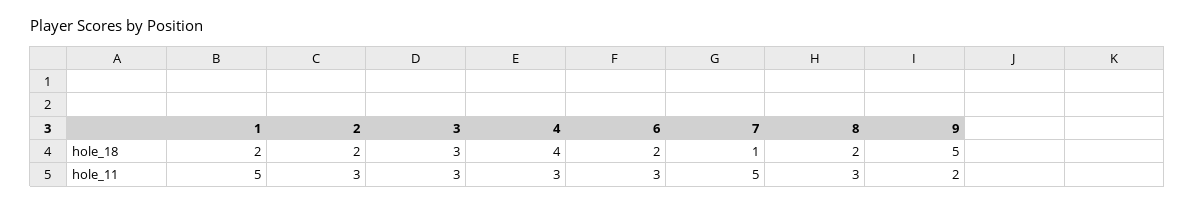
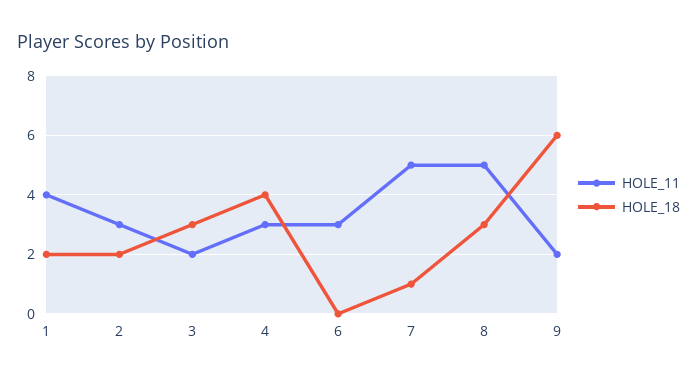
hole_18, 6: 2 -> 0
hole_18, 8: 2 -> 3
hole_18, 9: 5 -> 6
hole_11, 1: 5 -> 4
hole_11, 3: 3 -> 2
hole_11, 8: 3 -> 5

